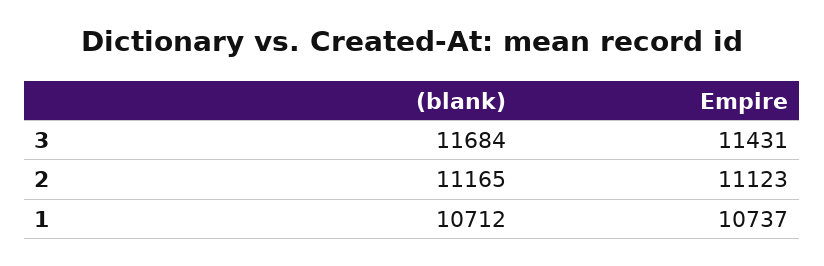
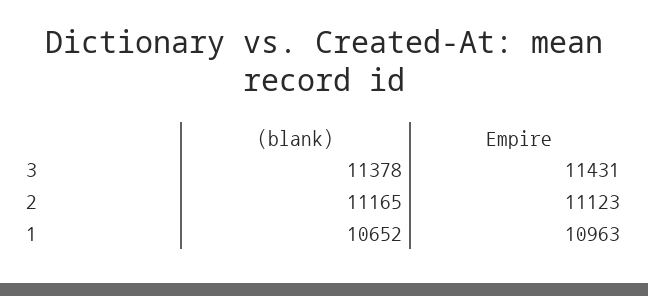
(blank), 3: 11684 -> 11378
(blank), 1: 10712 -> 10652
Empire, 1: 10737 -> 10963

